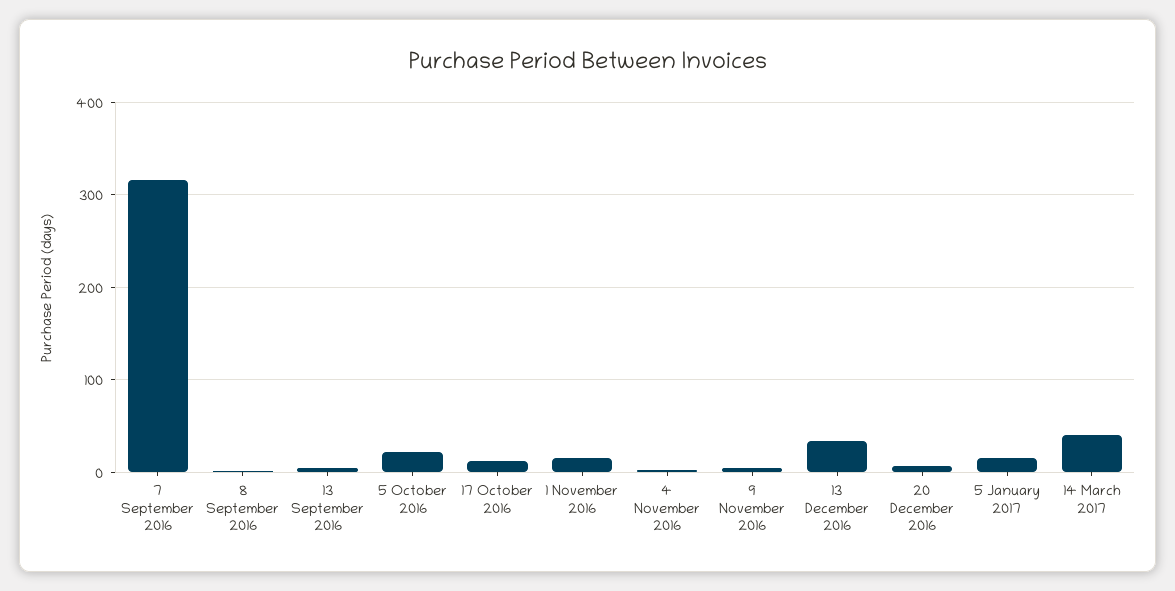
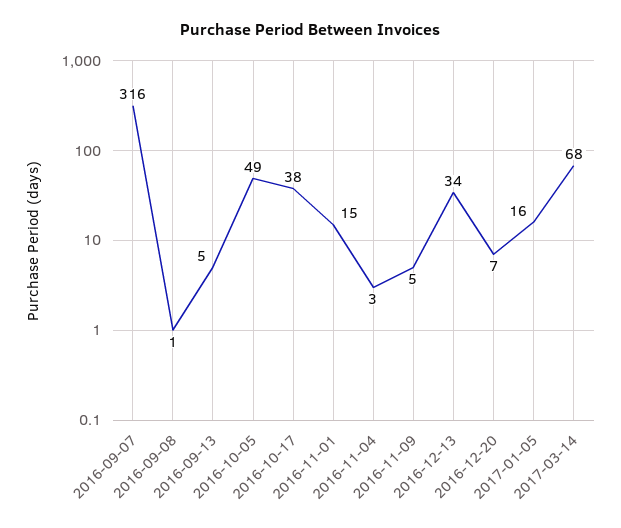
5 October 2016: 20 -> 49
17 October 2016: 10 -> 38
14 March 2017: 40 -> 68

